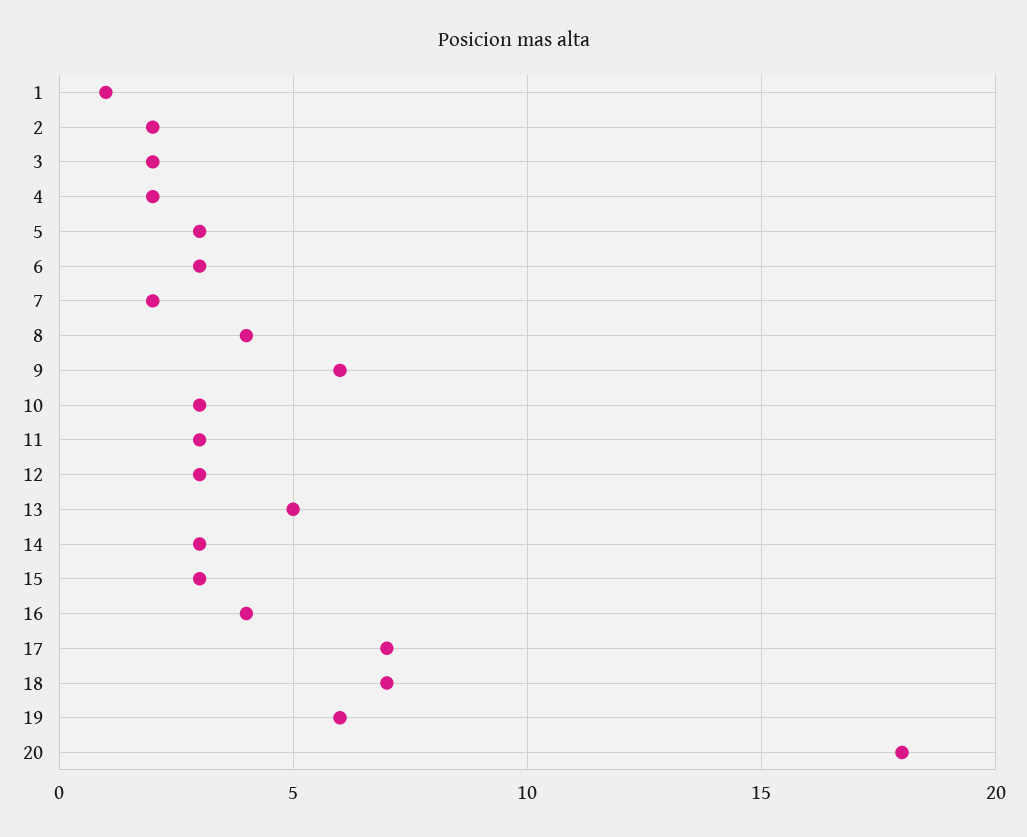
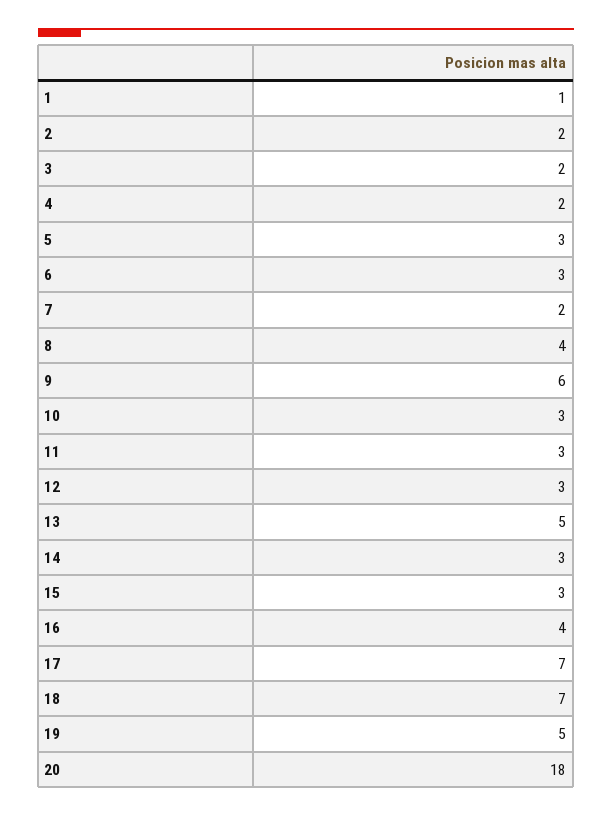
19: 6 -> 5

